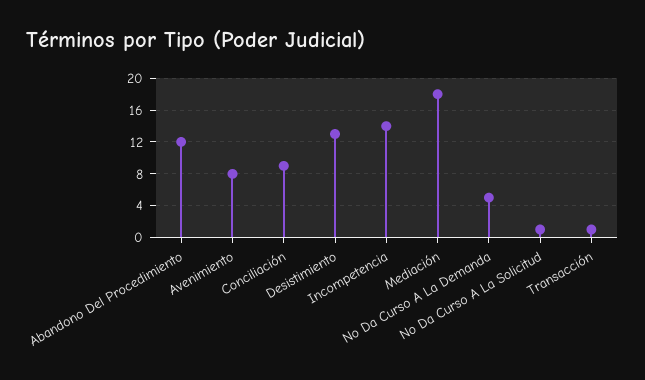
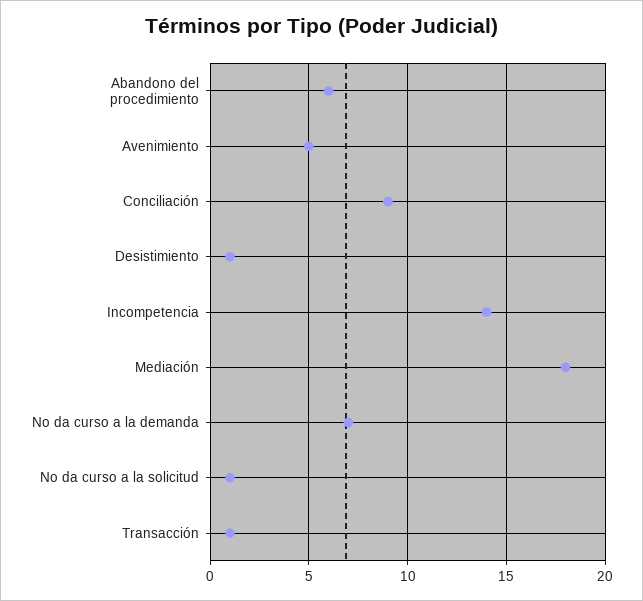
Abandono Del Procedimiento: 12 -> 6
Avenimiento: 8 -> 5
Desistimiento: 13 -> 1
No Da Curso A La Demanda: 5 -> 7

